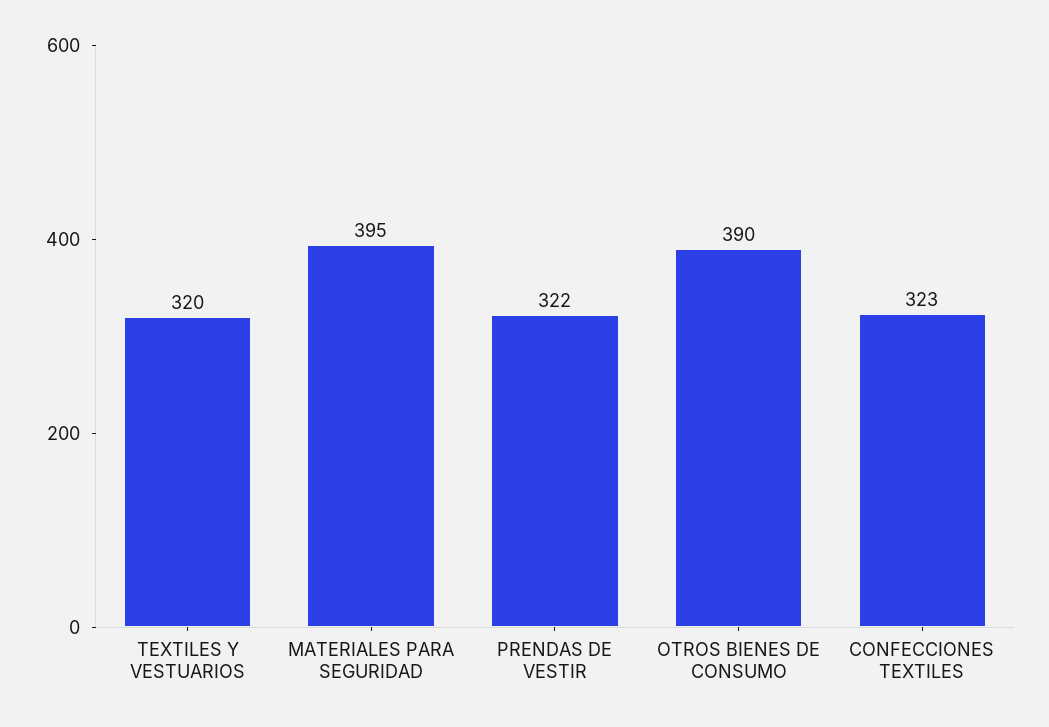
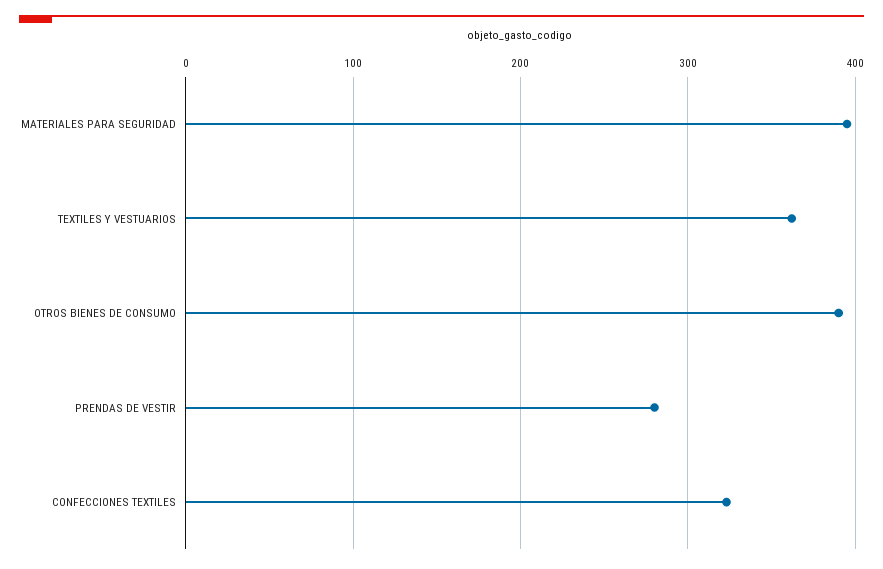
TEXTILES Y VESTUARIOS: 320 -> 360
PRENDAS DE VESTIR: 322 -> 280

